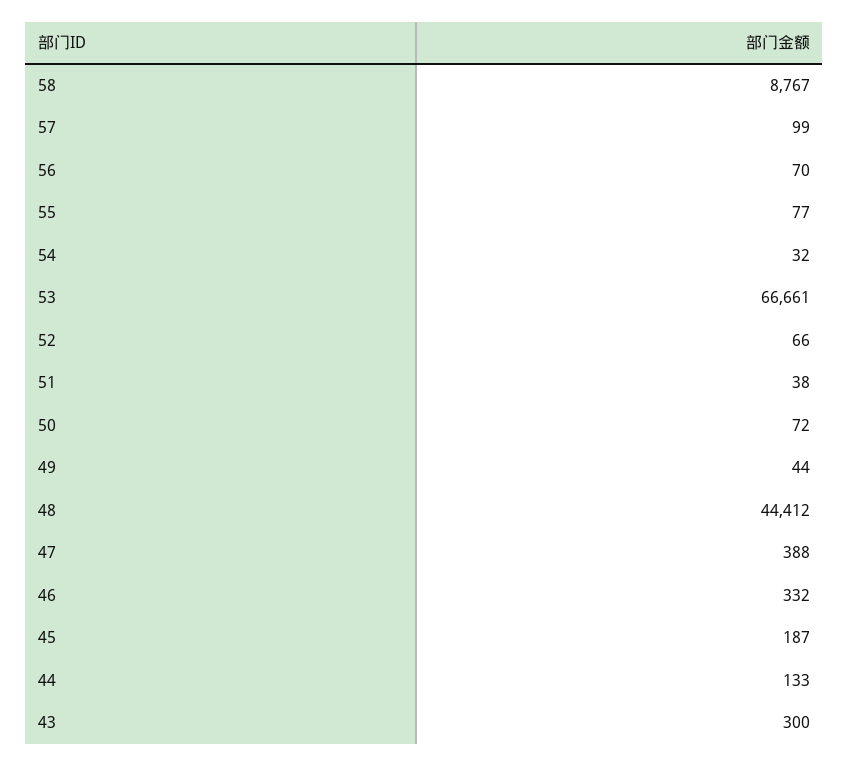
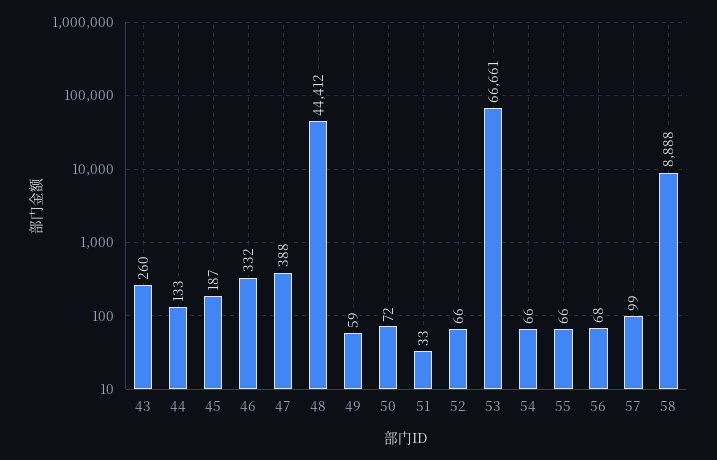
58: 8767 -> 8888
56: 70 -> 68
55: 77 -> 66
54: 32 -> 66
51: 38 -> 33
49: 44 -> 59
43: 300 -> 260

